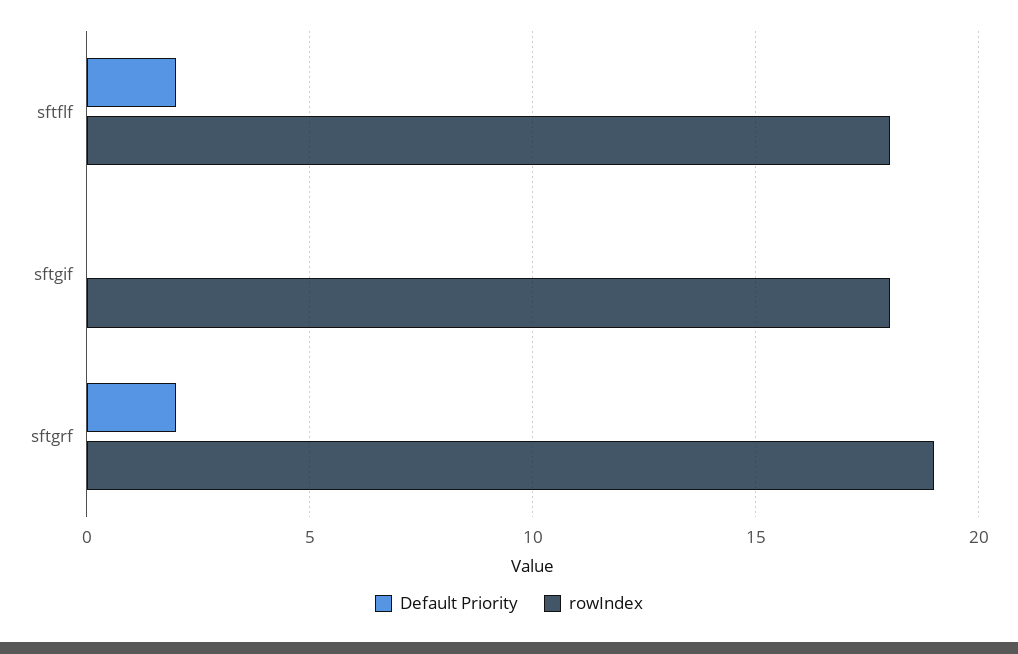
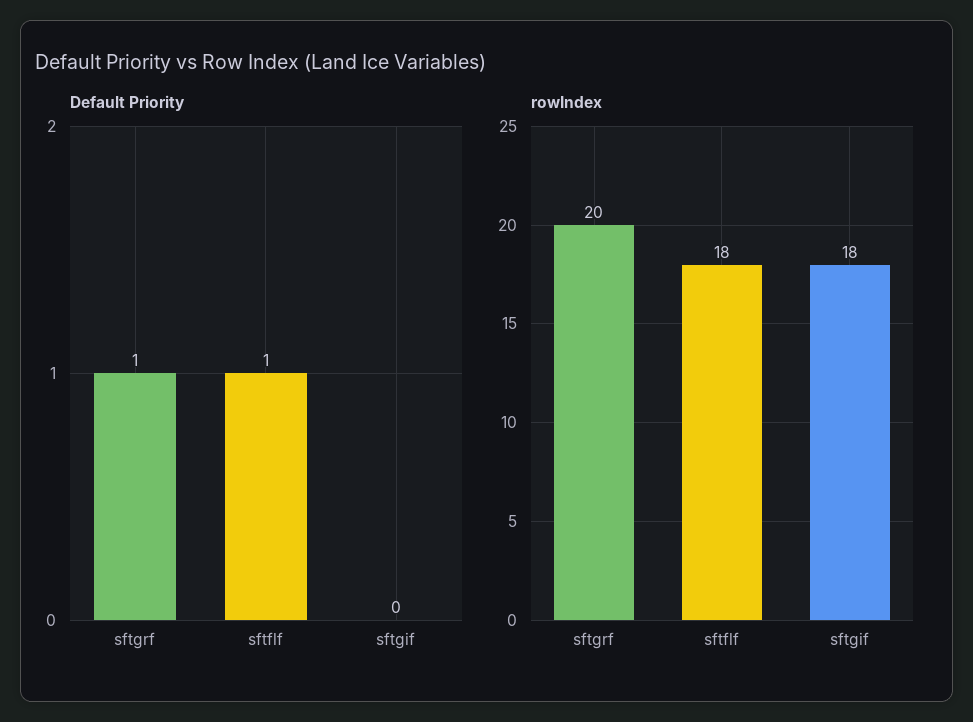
Default Priority, sftflf: 2 -> 1
Default Priority, sftgrf: 2 -> 1
rowIndex, sftgrf: 19 -> 20

